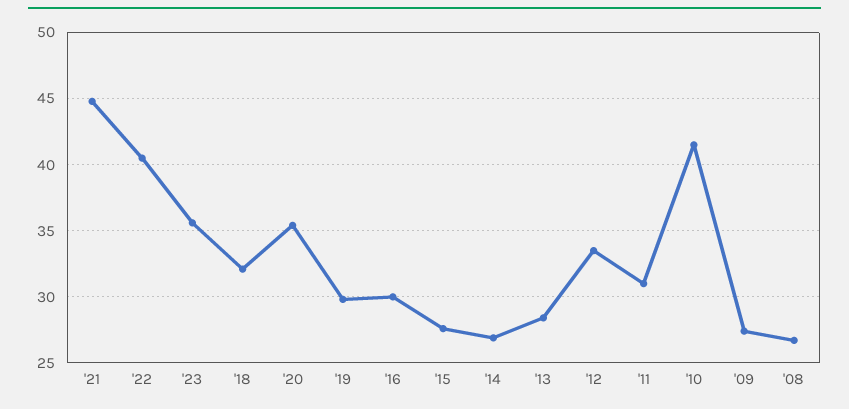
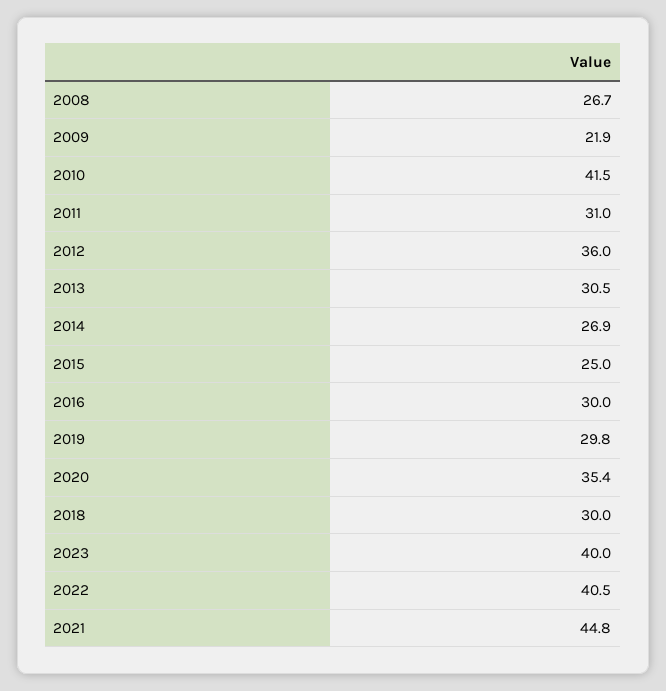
'23: 35.5 -> 40
'18: 32 -> 30
'15: 27.5 -> 25
'13: 28.5 -> 30.5
'12: 33.5 -> 36
'09: 27.5 -> 21.9

